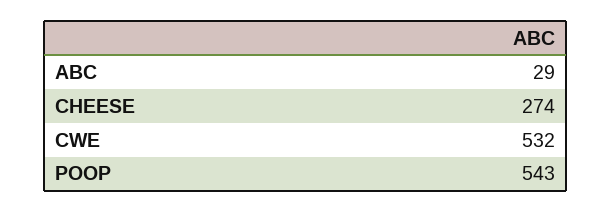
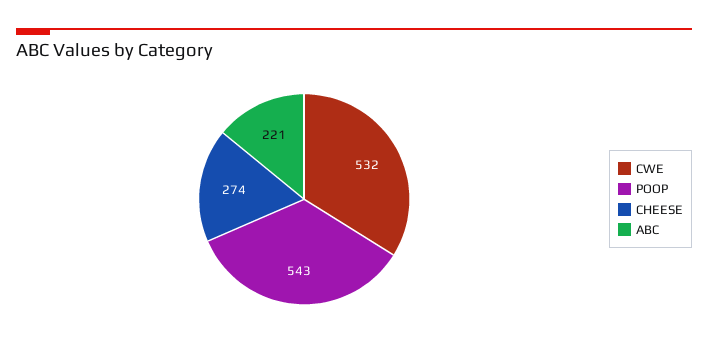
ABC: 29 -> 221

